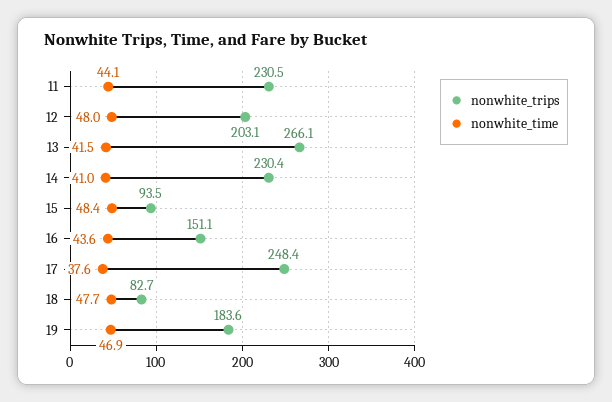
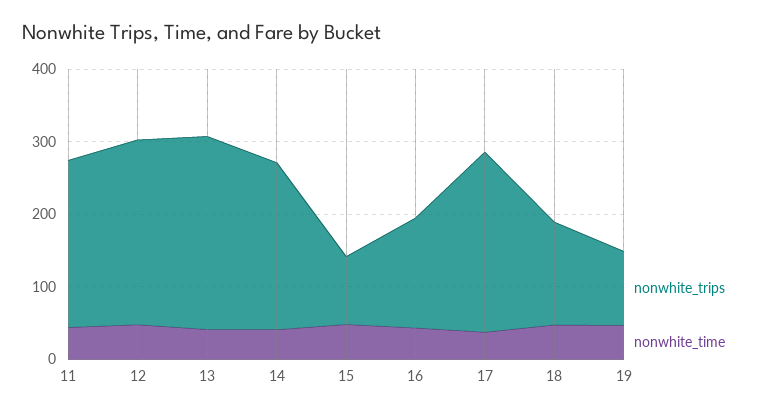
nonwhite_trips, 12: 203.1 -> 260
nonwhite_trips, 18: 82.7 -> 140
nonwhite_trips, 19: 183.6 -> 100

